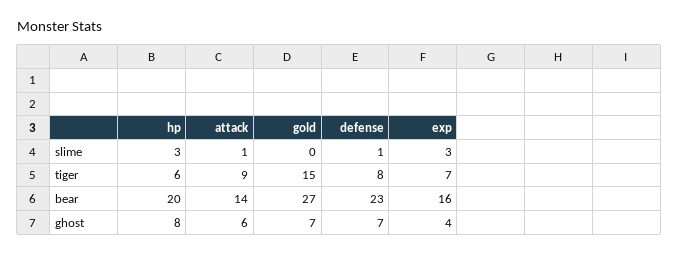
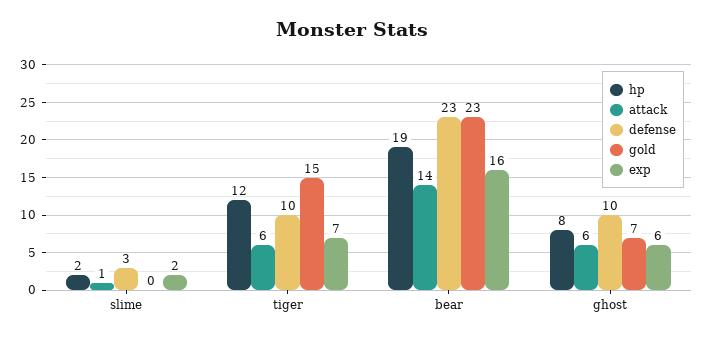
hp, slime: 3 -> 2
defense, slime: 1 -> 3
exp, slime: 3 -> 2
hp, tiger: 6 -> 12
attack, tiger: 9 -> 6
defense, tiger: 8 -> 10
hp, bear: 20 -> 19
gold, bear: 27 -> 23
defense, ghost: 7 -> 10
exp, ghost: 4 -> 6

